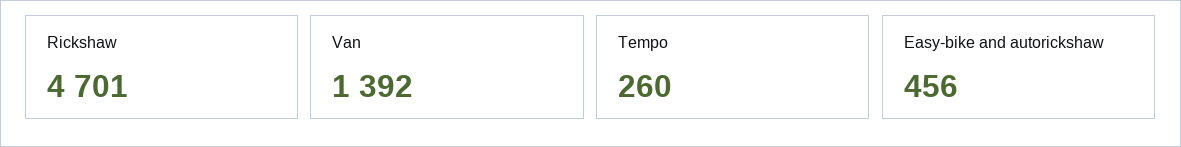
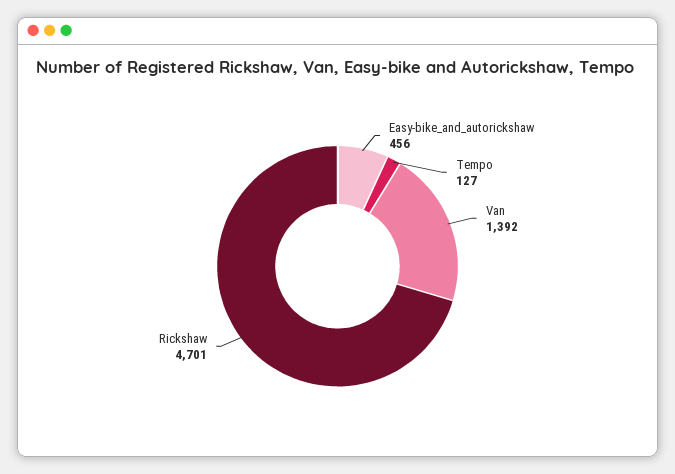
Tempo: 260 -> 127

